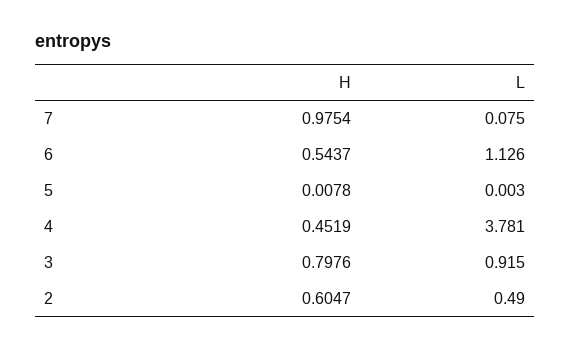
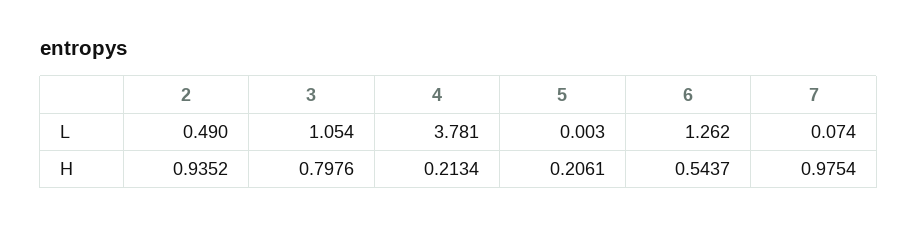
L, 7: 0.075 -> 0.074
L, 6: 1.126 -> 1.262
H, 5: 0.0078 -> 0.2061
H, 4: 0.4519 -> 0.2134
L, 3: 0.915 -> 1.054
H, 2: 0.6047 -> 0.9352

